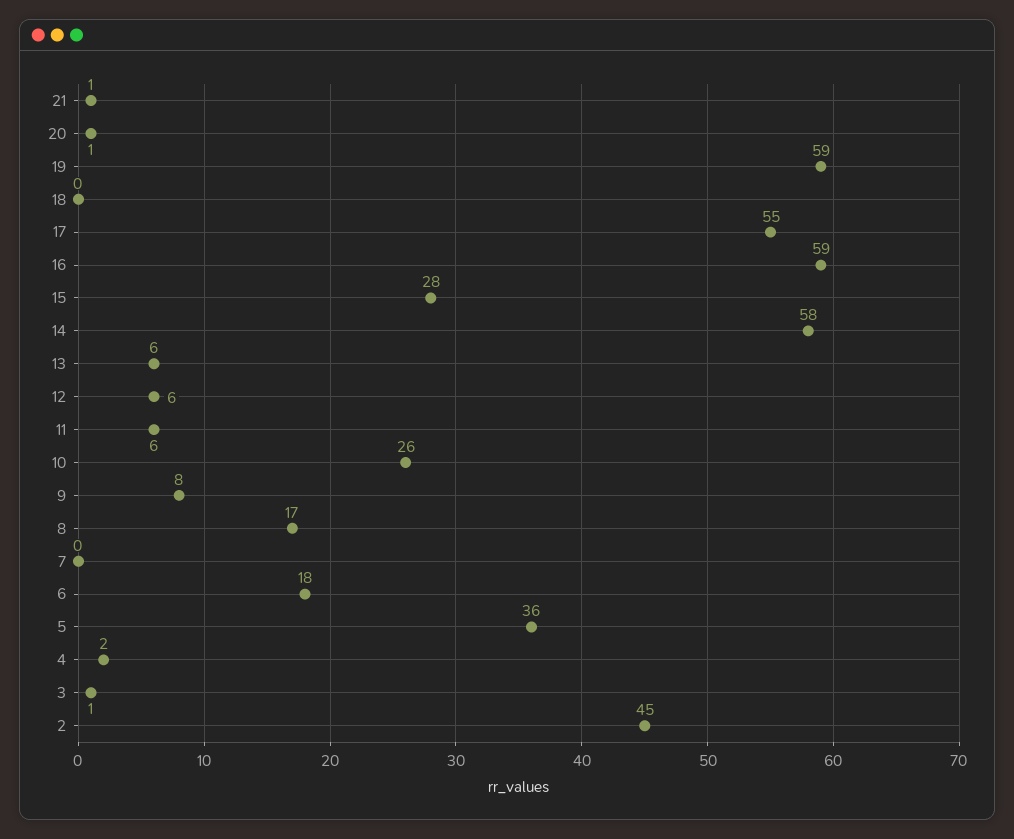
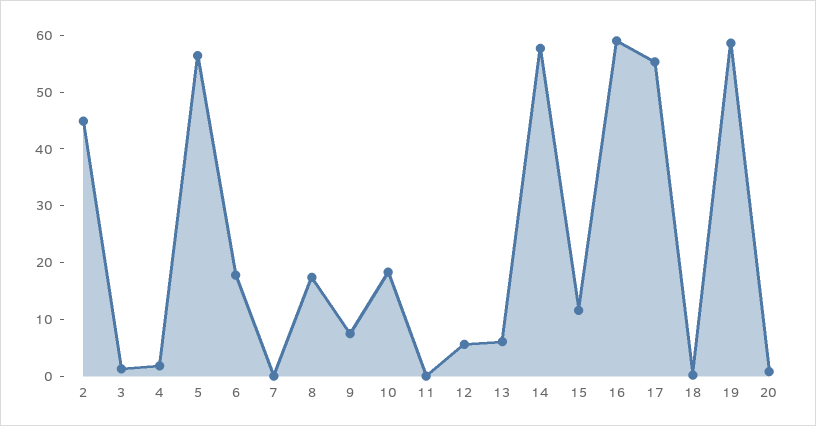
21: 1 -> none
15: 28 -> 12
11: 6 -> 0
10: 26 -> 18
5: 36 -> 56

